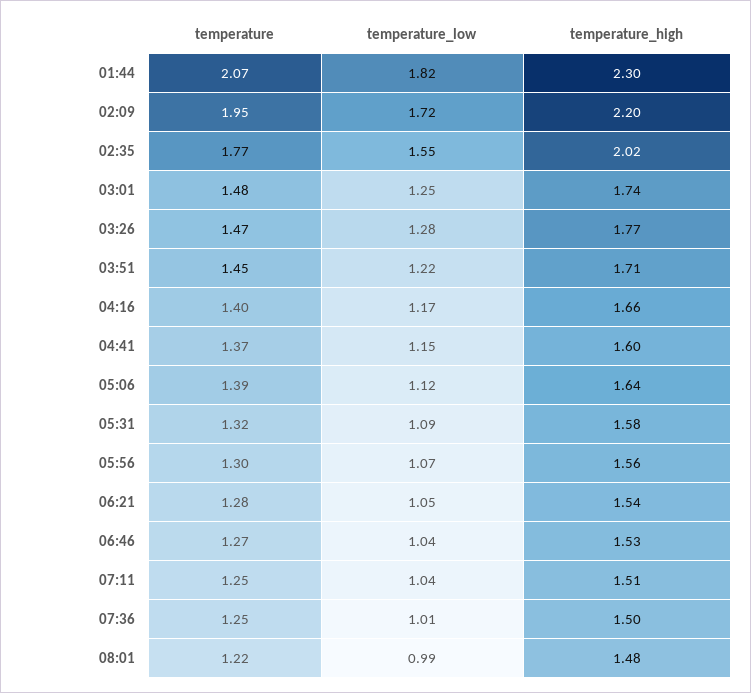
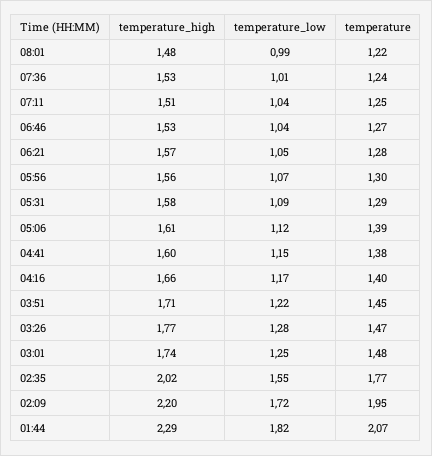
temperature_high, 01:44: 2.3 -> 2.29
temperature, 04:41: 1.37 -> 1.38
temperature_high, 05:06: 1.64 -> 1.61
temperature, 05:31: 1.32 -> 1.29
temperature_high, 06:21: 1.54 -> 1.57
temperature, 07:36: 1.25 -> 1.24
temperature_high, 07:36: 1.5 -> 1.53

